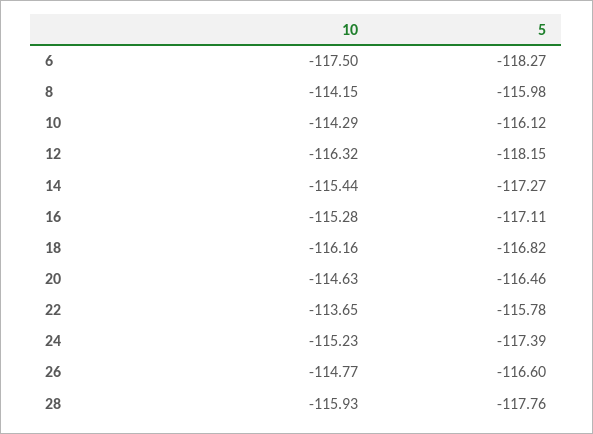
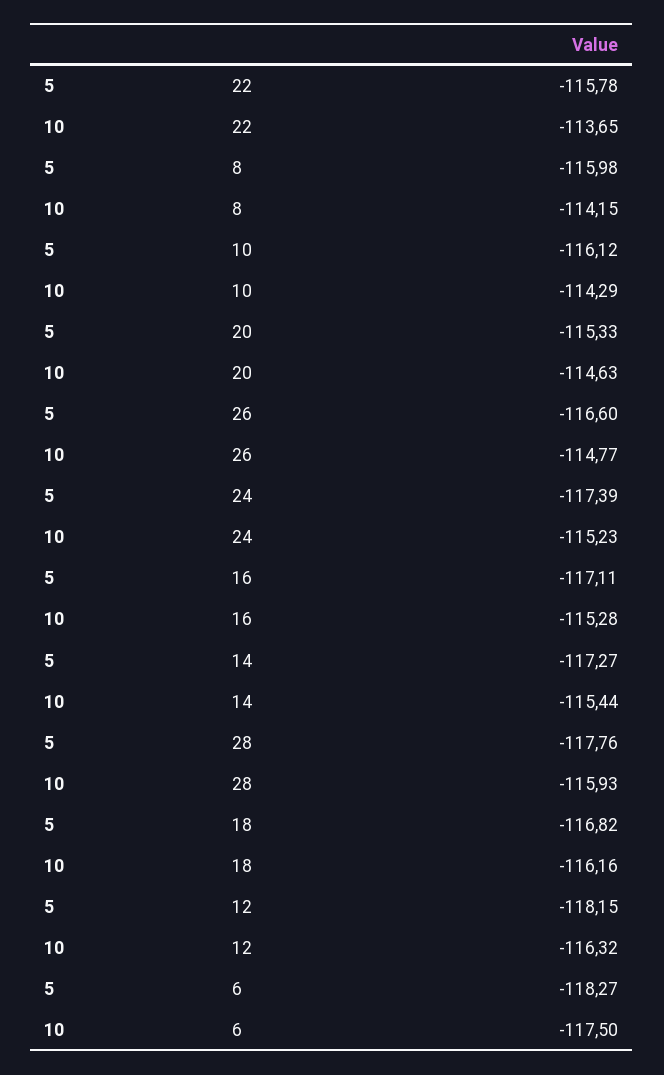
5, 20: -116.46 -> -115.33

